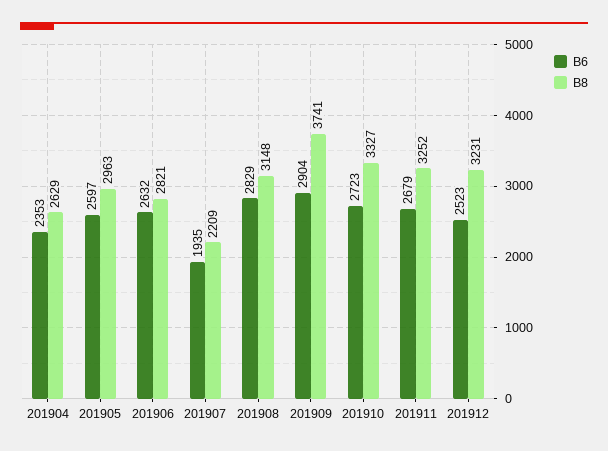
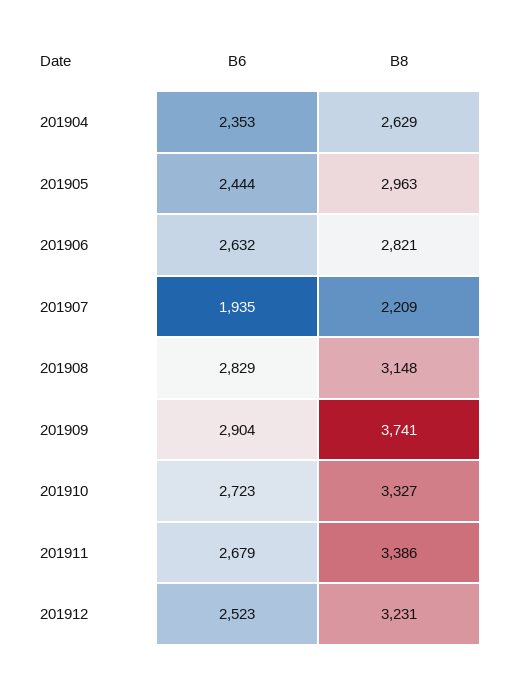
B6, 201905: 2597 -> 2444
B8, 201911: 3252 -> 3386

